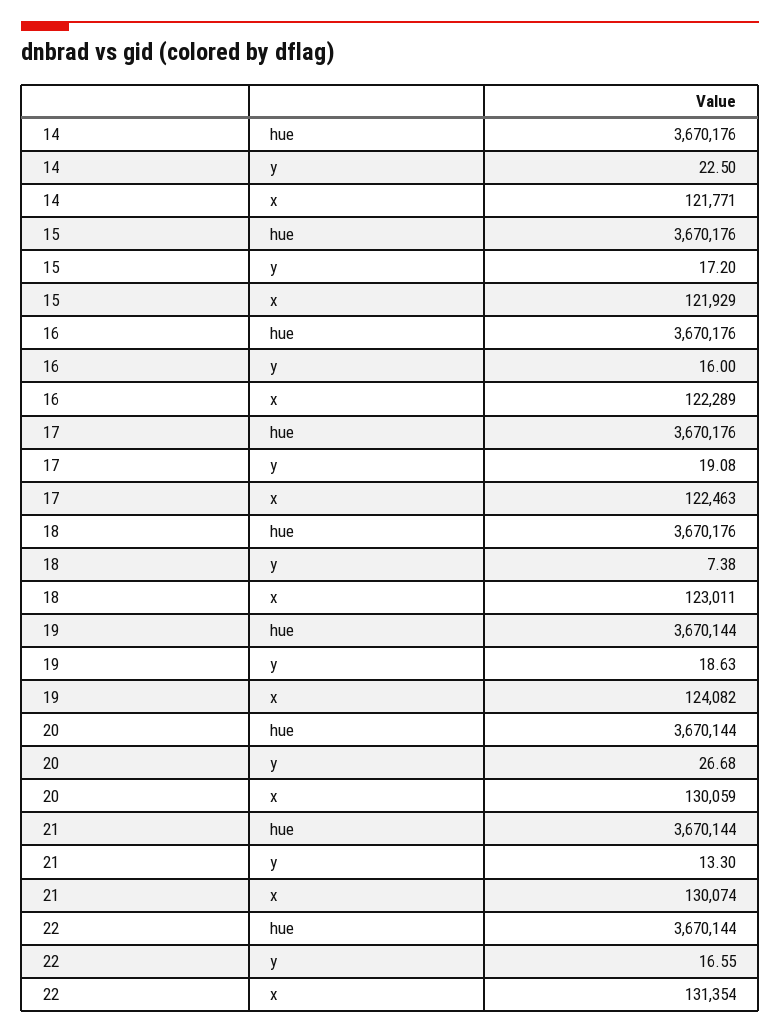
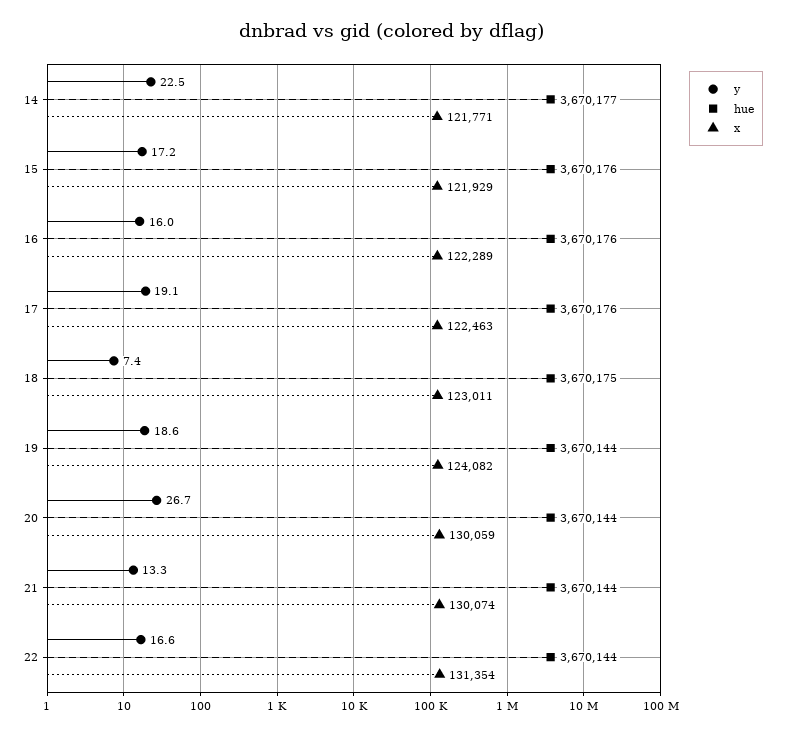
hue, 14: 3670176 -> 3670177
hue, 18: 3670176 -> 3670175

